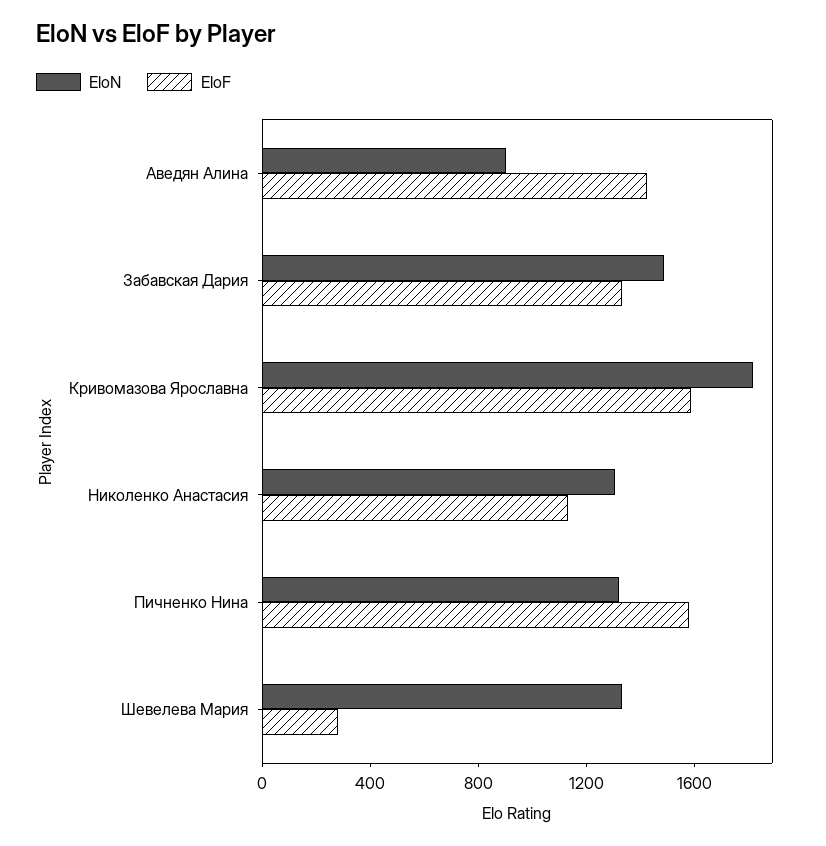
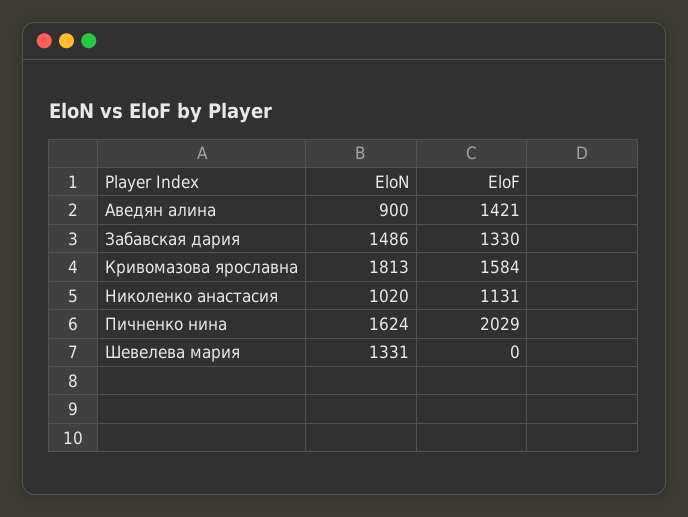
EloN, Николенко Анастасия: 1300 -> 1020
EloN, Пичненко Нина: 1300 -> 1624
EloF, Пичненко Нина: 1600 -> 2029
EloF, Шевелева Мария: 300 -> 0

